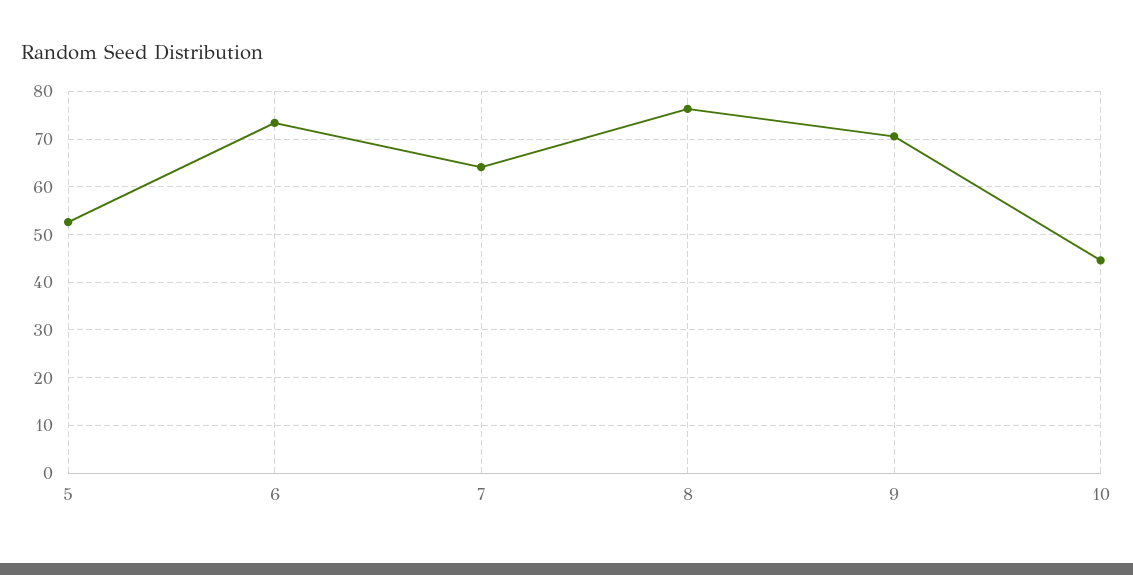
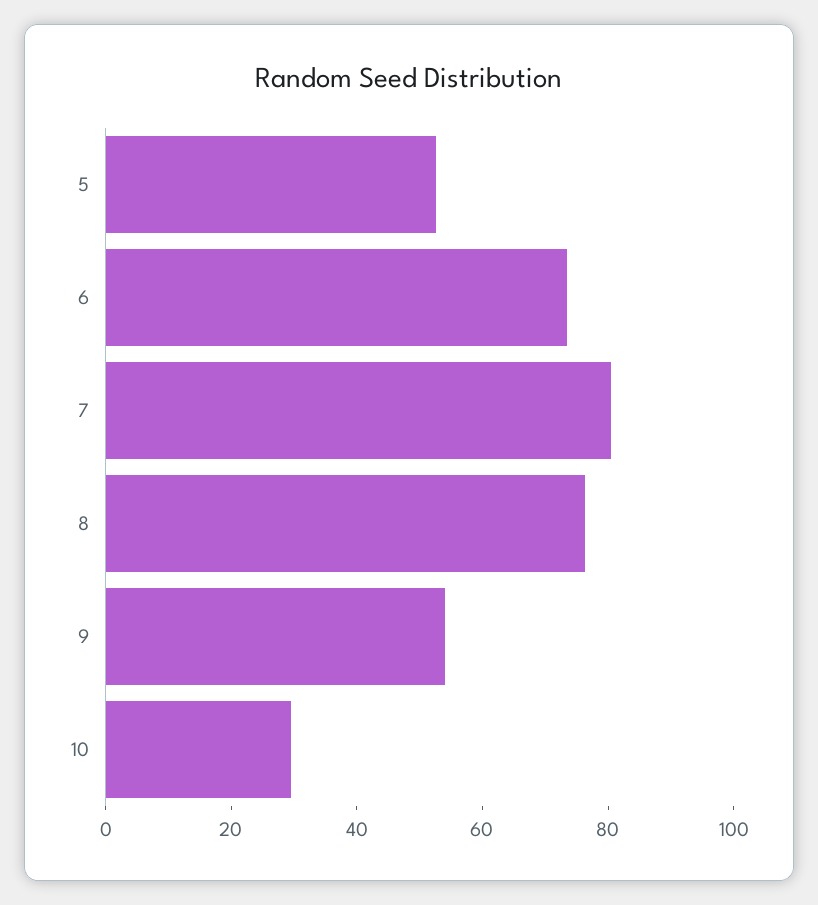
7: 64 -> 80
9: 70 -> 55
10: 44 -> 30

